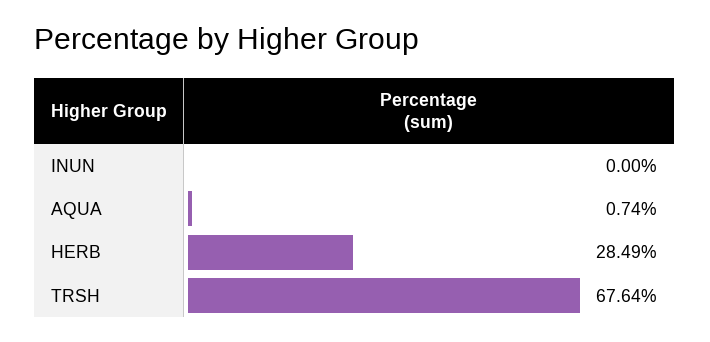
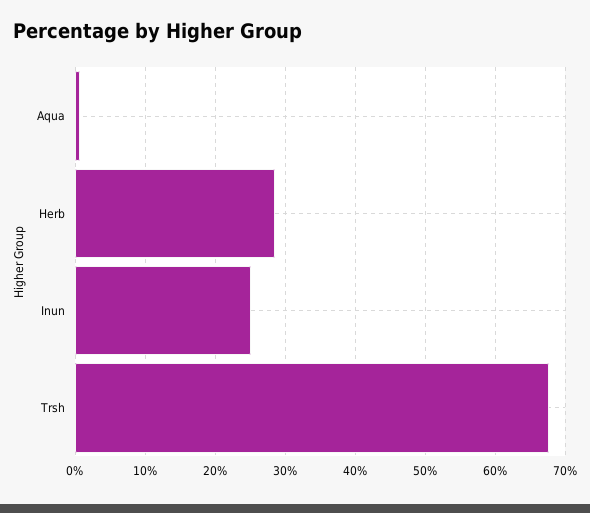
INUN: 0 -> 25

